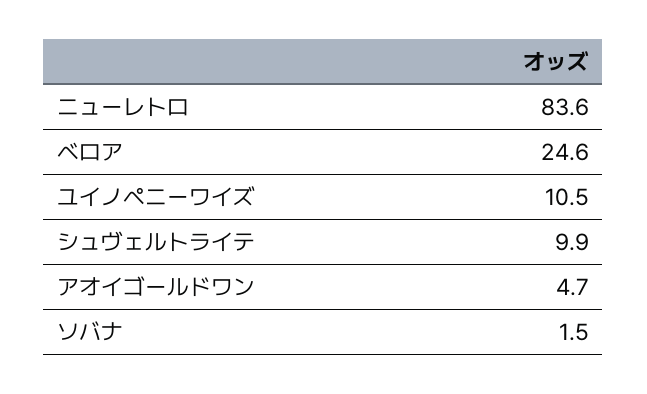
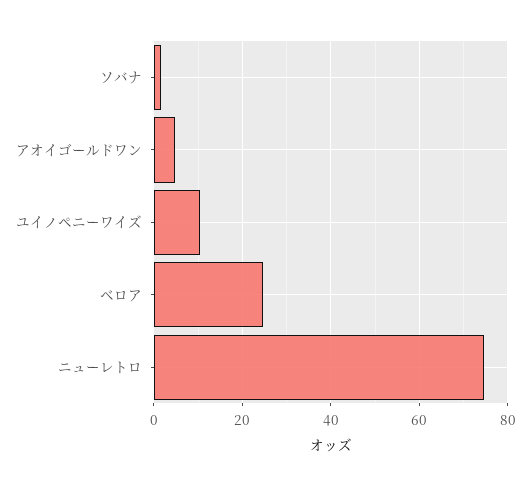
ニューレトロ: 83.6 -> 74
シュヴェルトライテ: 9.9 -> none

